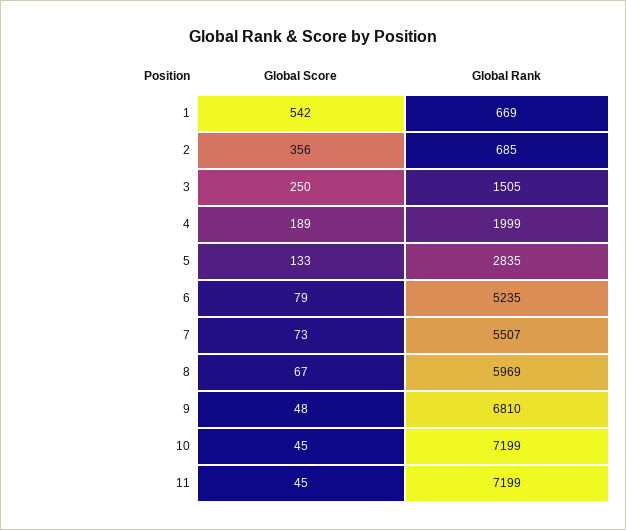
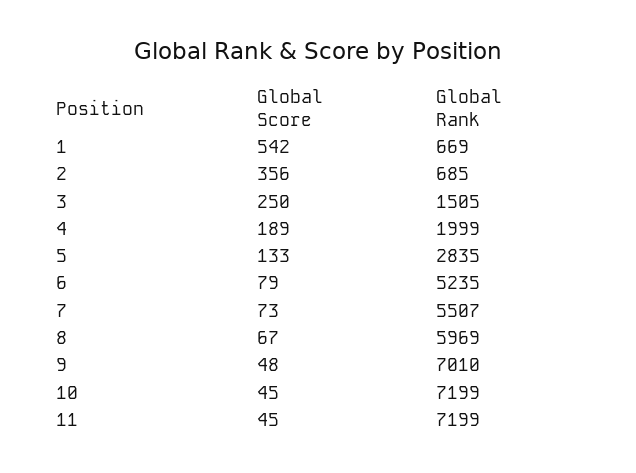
Global Rank, 9: 6810 -> 7010

